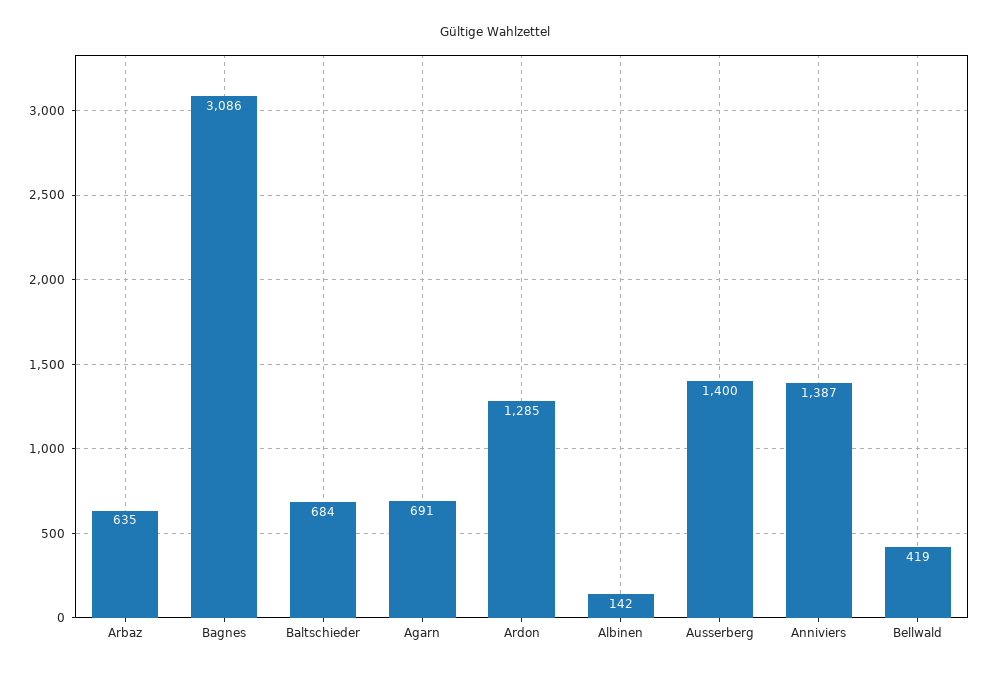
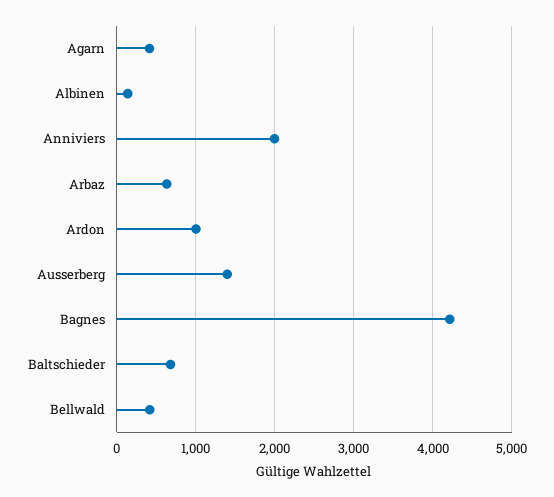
Bagnes: 3086 -> 4200
Agarn: 691 -> 400
Ardon: 1285 -> 1000
Anniviers: 1387 -> 2000

